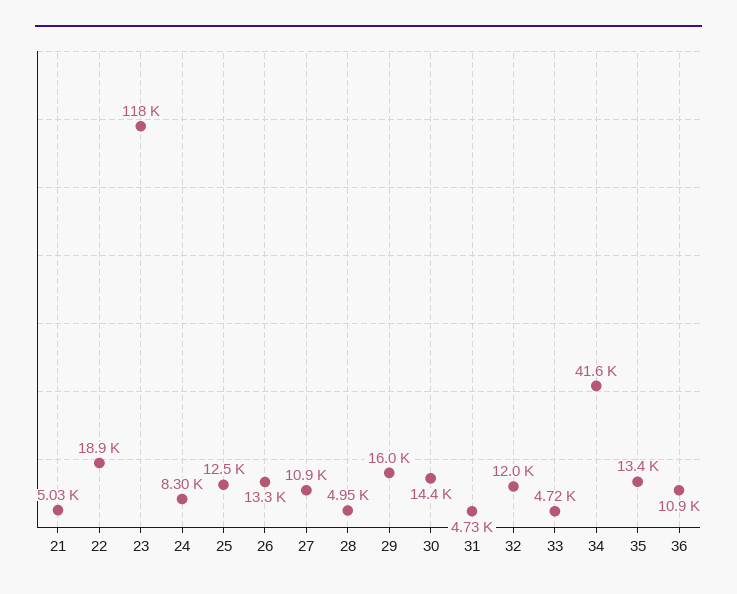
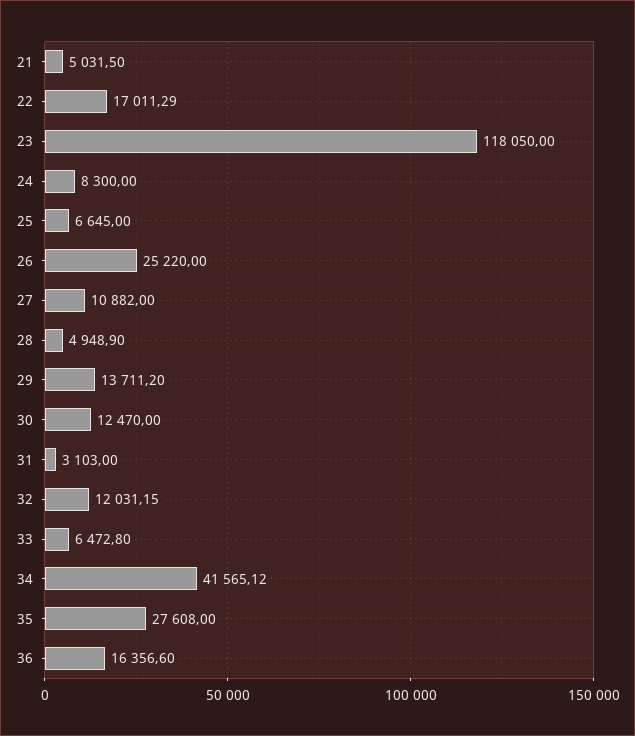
22: 18900 -> 17011.29
25: 12500 -> 6645
26: 13300 -> 25220
29: 16000 -> 13711.2
30: 14400 -> 12470
31: 4730 -> 3103
33: 4720 -> 6472.8
35: 13400 -> 27608
36: 10900 -> 16356.6

